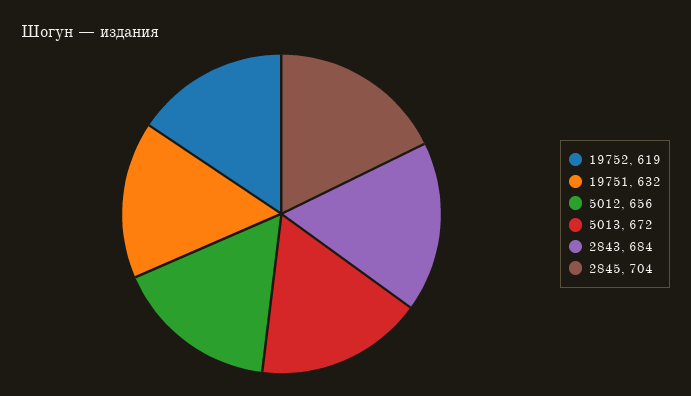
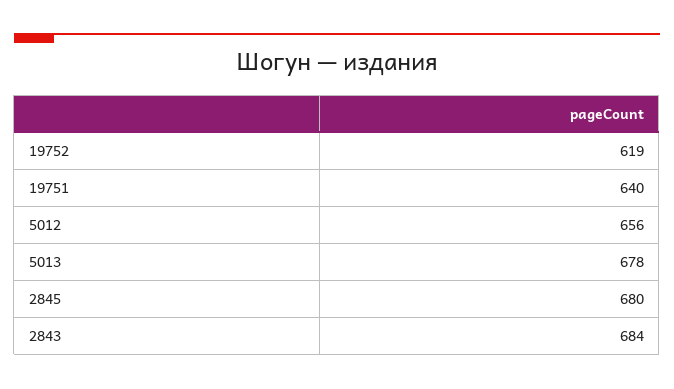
19751: 632 -> 640
5013: 672 -> 678
2845: 704 -> 680

